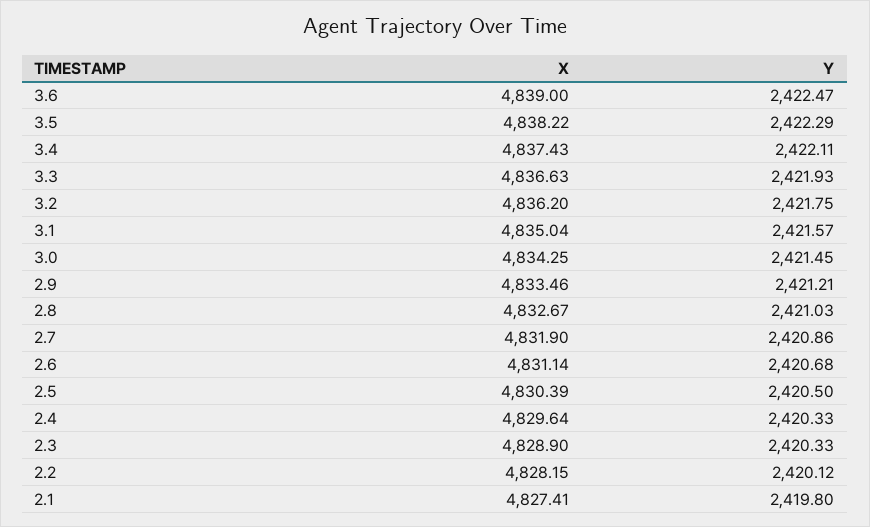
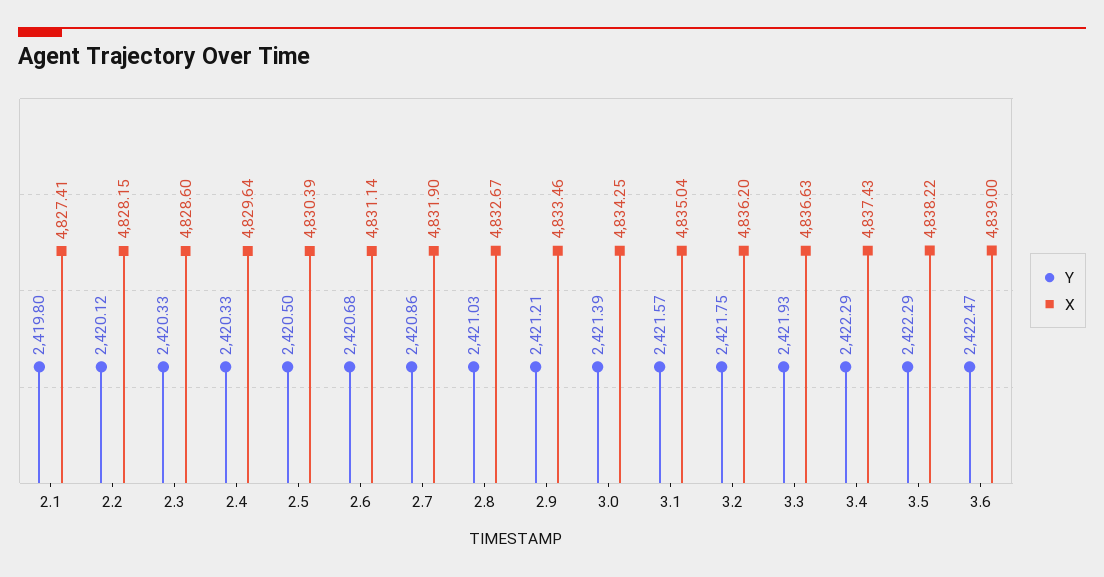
Y, 3.4: 2422.11 -> 2422.29
Y, 3.0: 2421.45 -> 2421.39
X, 2.3: 4828.9 -> 4828.6

